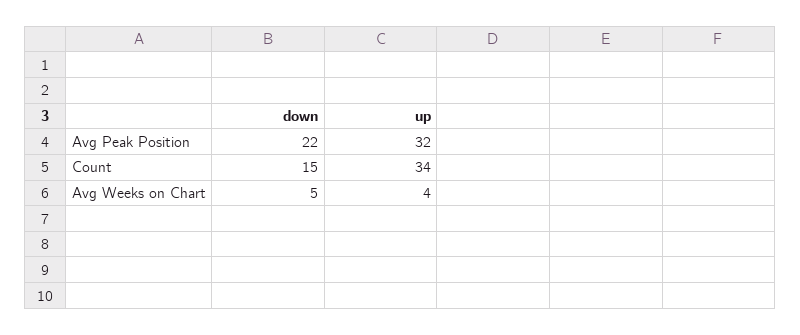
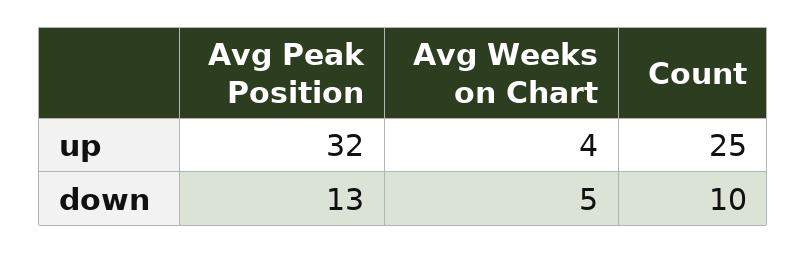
down, Avg Peak Position: 22 -> 13
down, Count: 15 -> 10
up, Count: 34 -> 25

